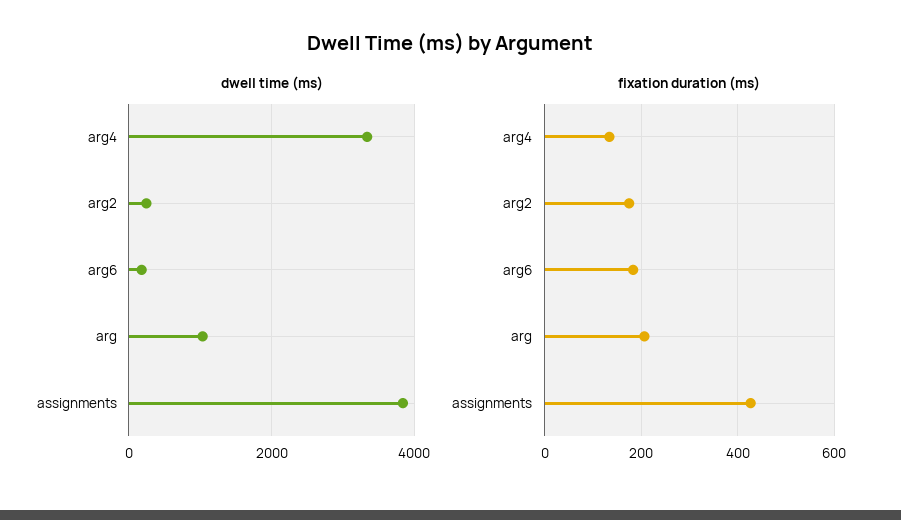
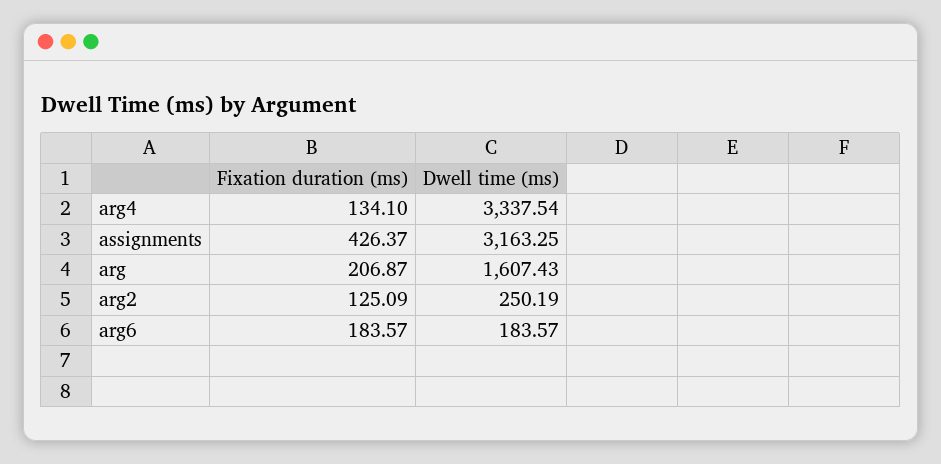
dwell time (ms), arg: 1000 -> 1607.43
dwell time (ms), assignments: 3800 -> 3163.25
fixation duration (ms), arg2: 180 -> 125.09

